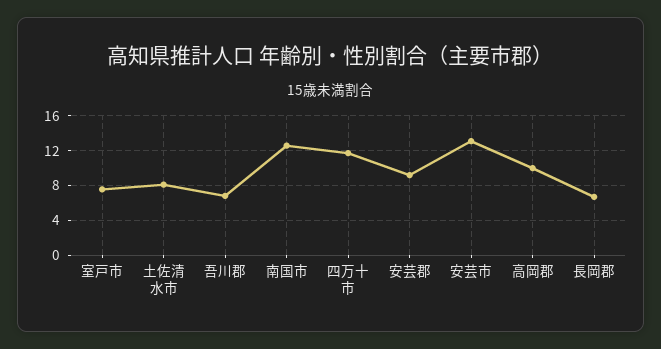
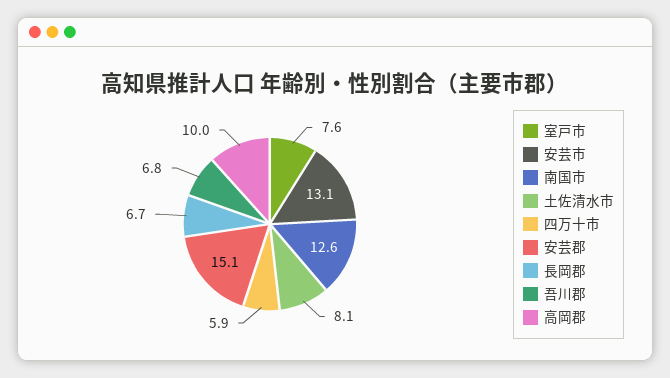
四万十市: 12 -> 5.9
安芸郡: 9 -> 15.1

